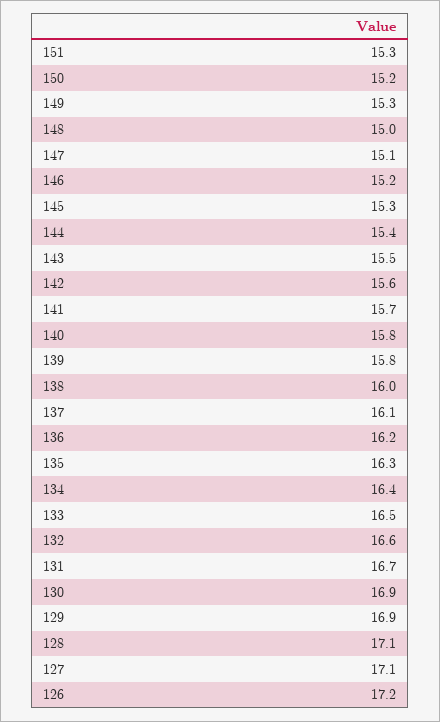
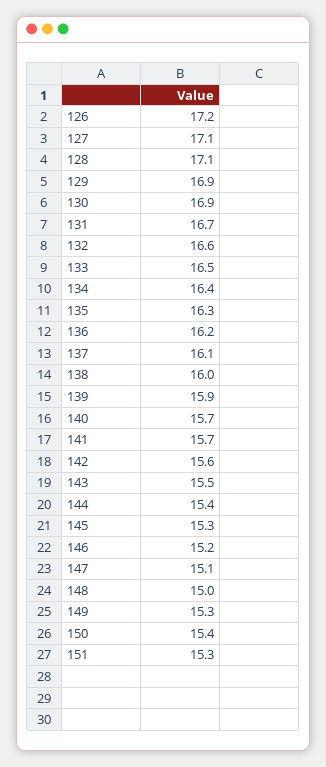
150: 15.2 -> 15.4
140: 15.8 -> 15.7
139: 15.8 -> 15.9

